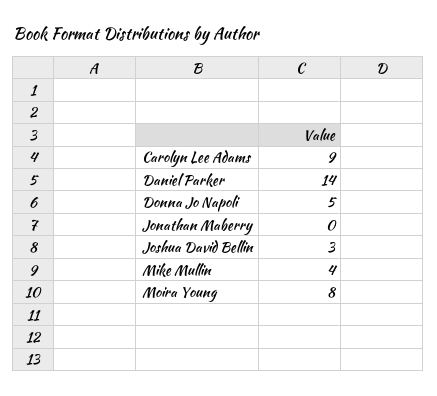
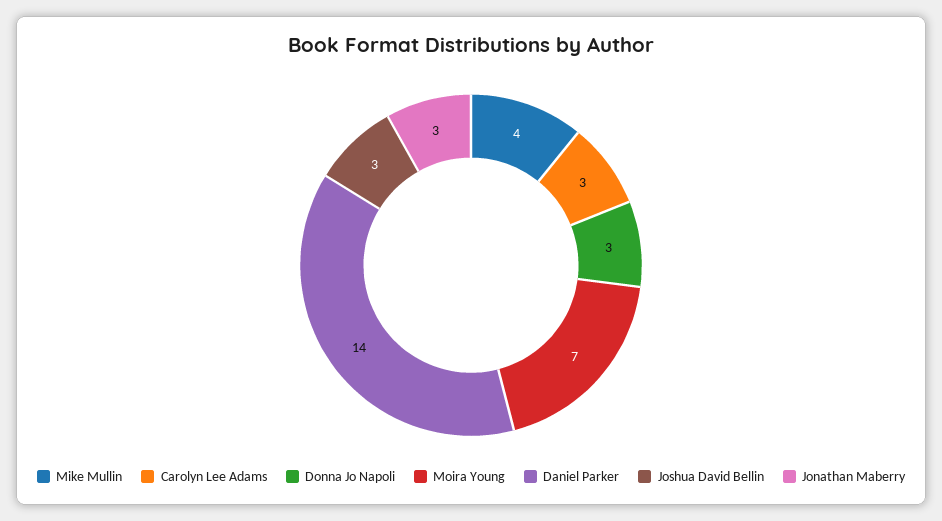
Carolyn Lee Adams: 9 -> 3
Donna Jo Napoli: 5 -> 3
Jonathan Maberry: 0 -> 3
Moira Young: 8 -> 7

